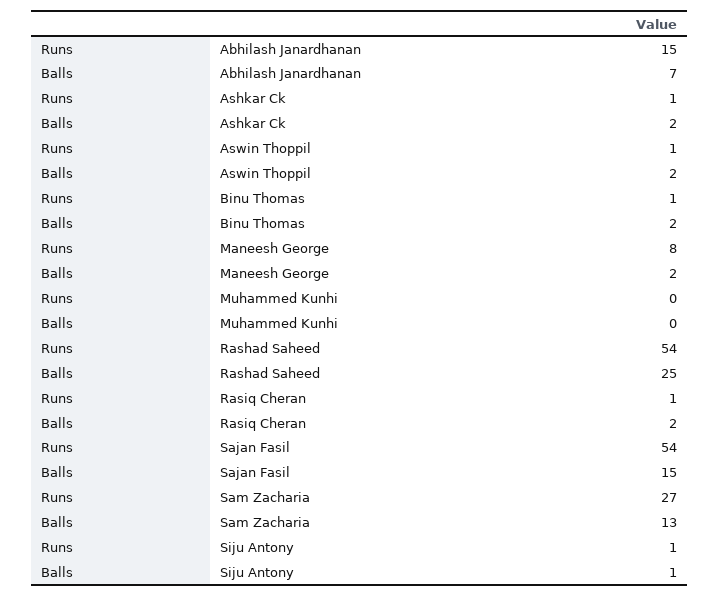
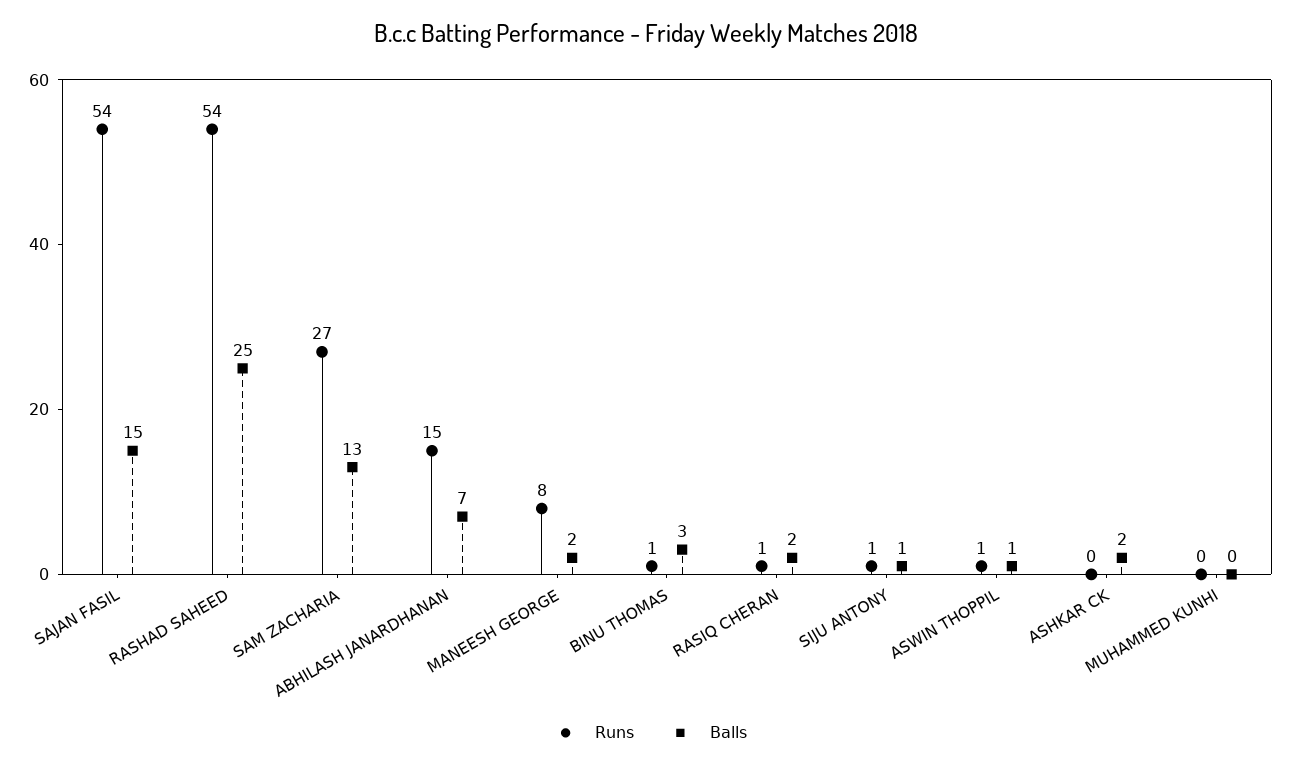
Runs, Ashkar Ck: 1 -> 0
Balls, Aswin Thoppil: 2 -> 1
Balls, Binu Thomas: 2 -> 3

